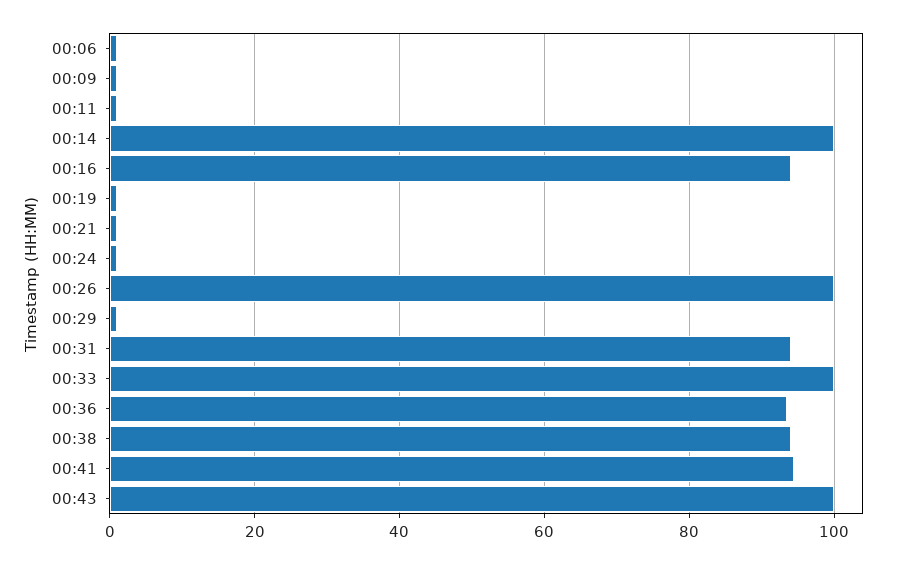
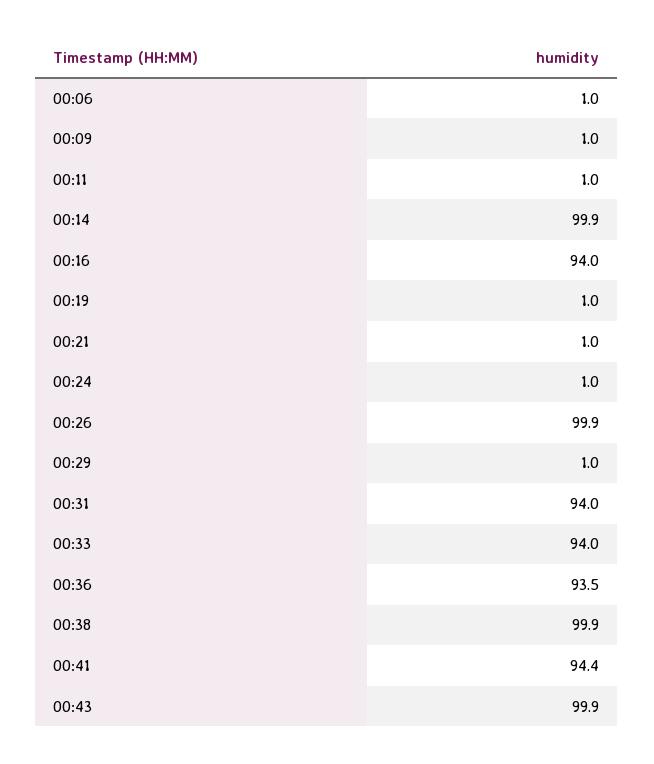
00:33: 100 -> 94
00:38: 94 -> 99.9

